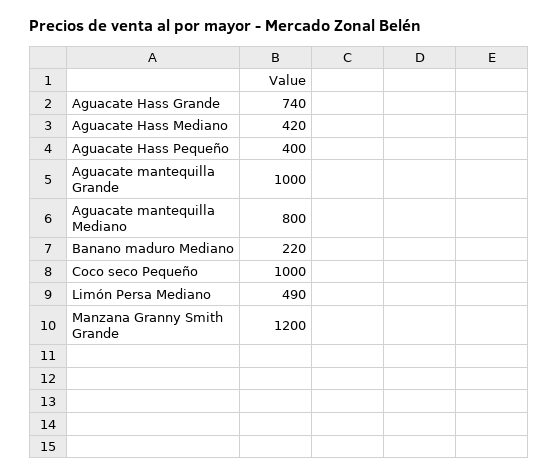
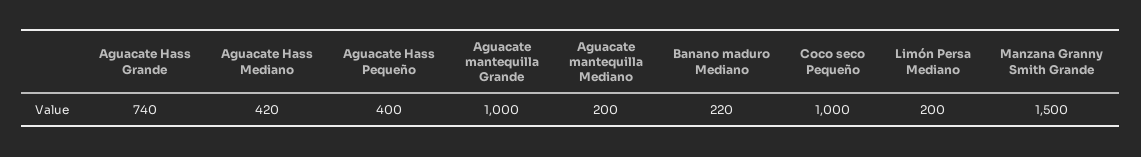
Aguacate mantequilla Mediano: 800 -> 200
Limón Persa Mediano: 490 -> 200
Manzana Granny Smith Grande: 1200 -> 1500

